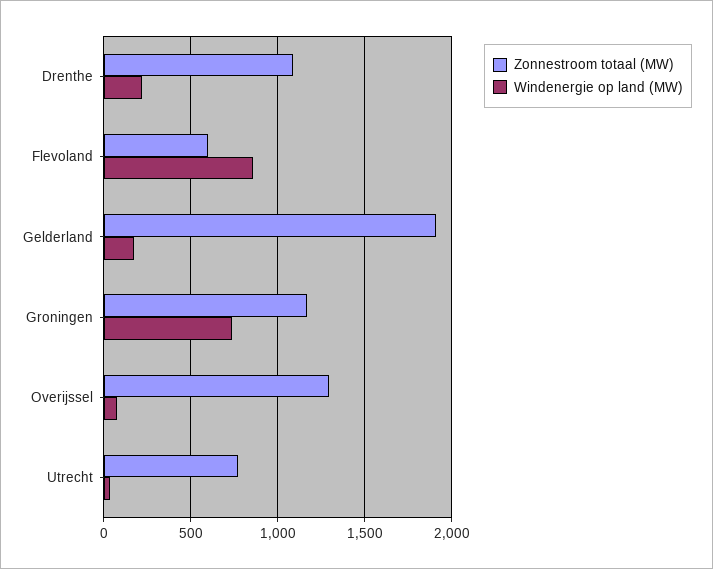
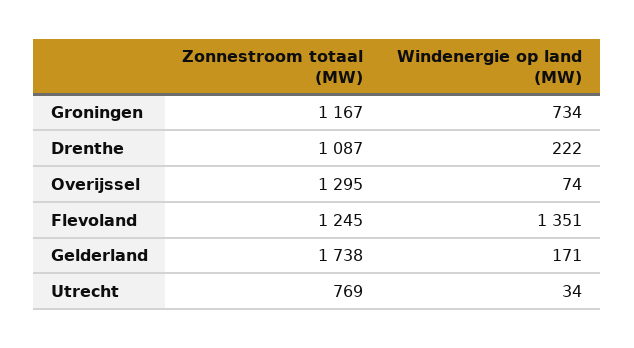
Zonnestroom totaal (MW), Flevoland: 600 -> 1245
Windenergie op land (MW), Flevoland: 850 -> 1351
Zonnestroom totaal (MW), Gelderland: 1900 -> 1738

